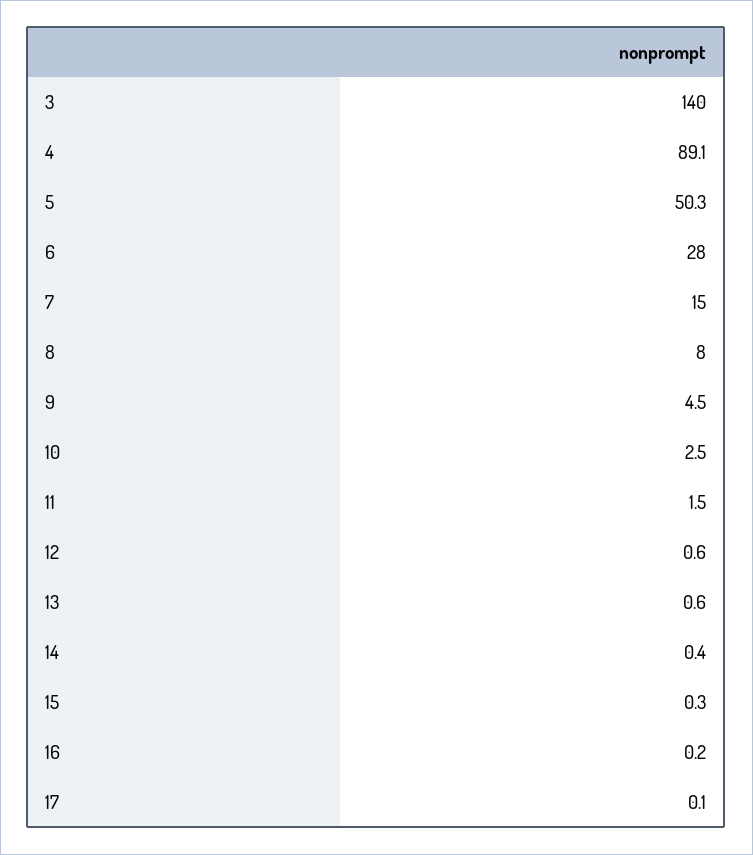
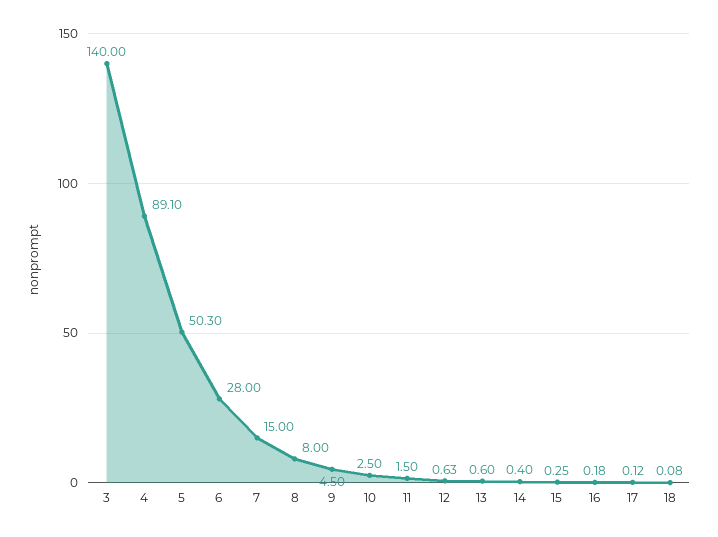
18: none -> 0.08

